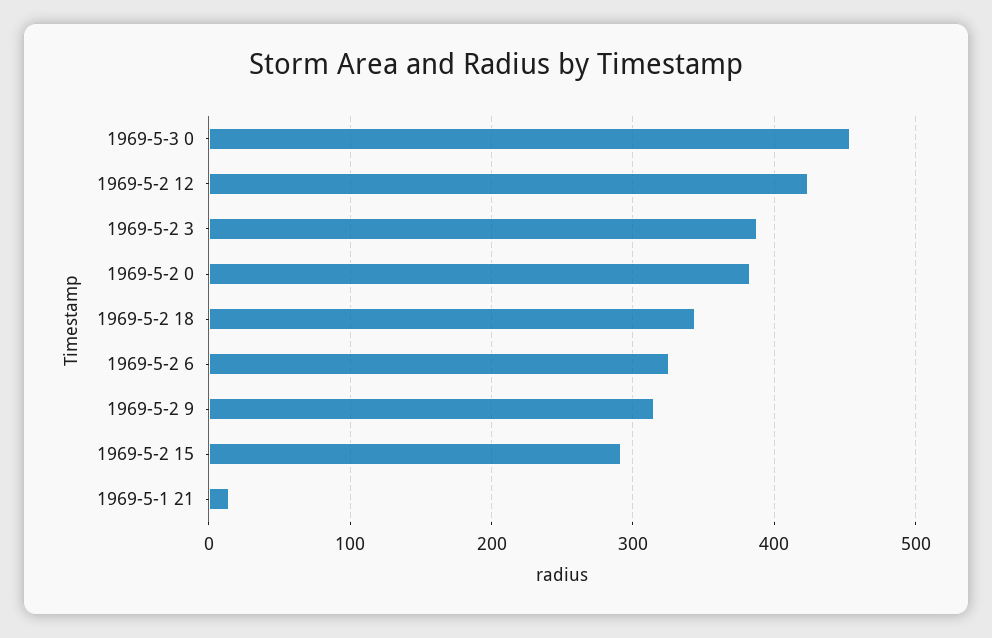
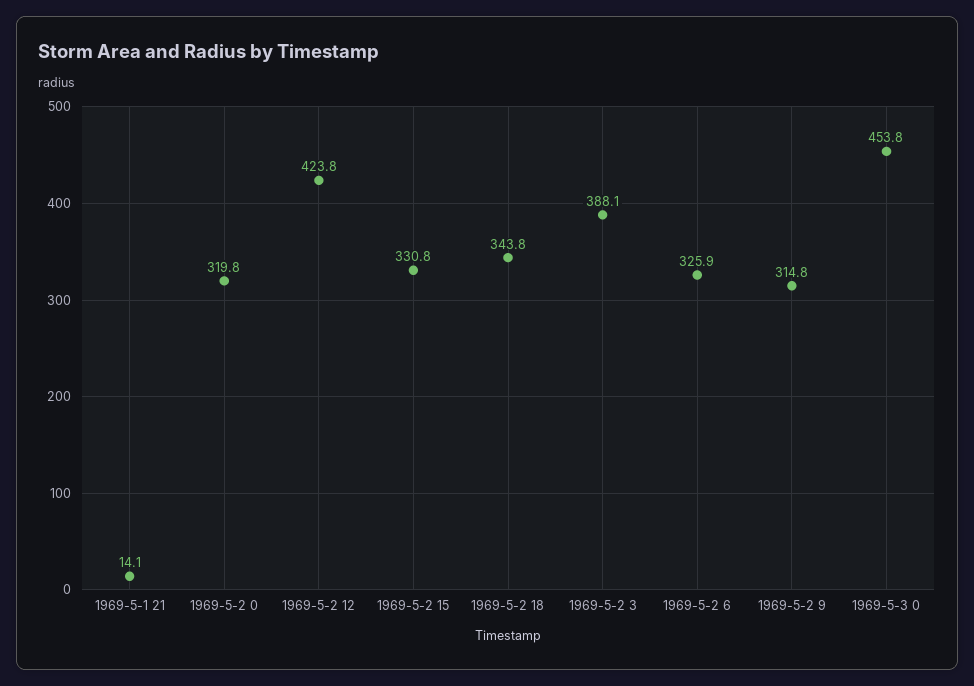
1969-5-2 0: 380 -> 319.8
1969-5-2 15: 290 -> 330.8

